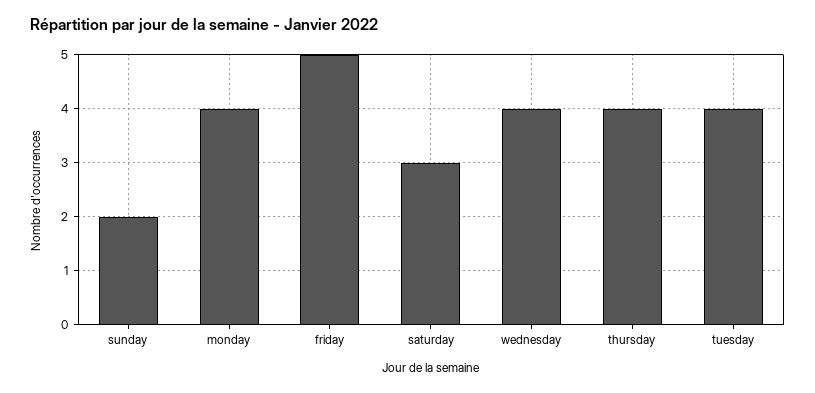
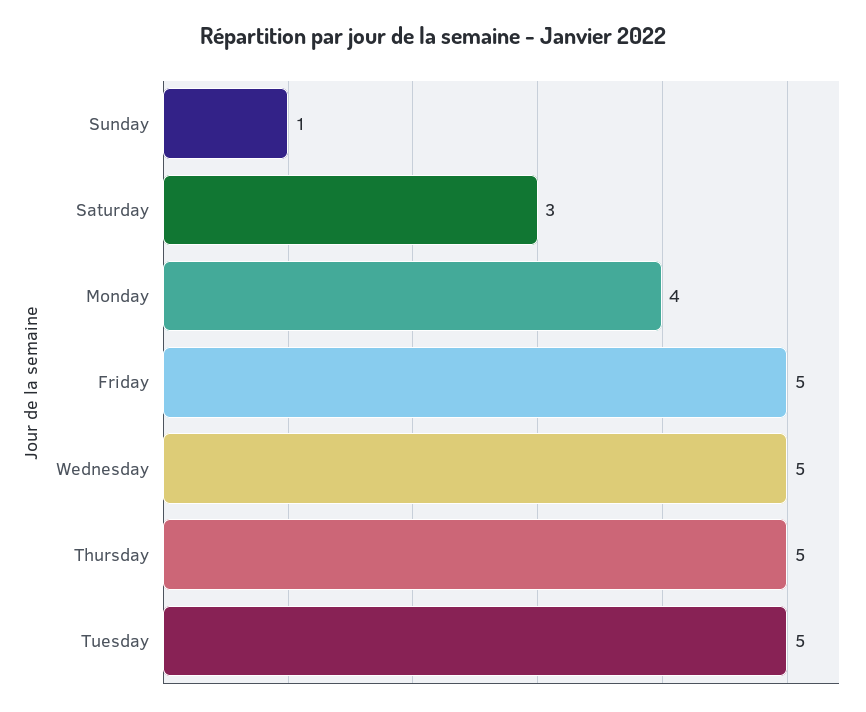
sunday: 2 -> 1
wednesday: 4 -> 5
thursday: 4 -> 5
tuesday: 4 -> 5

